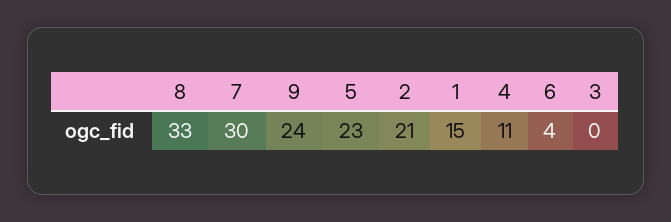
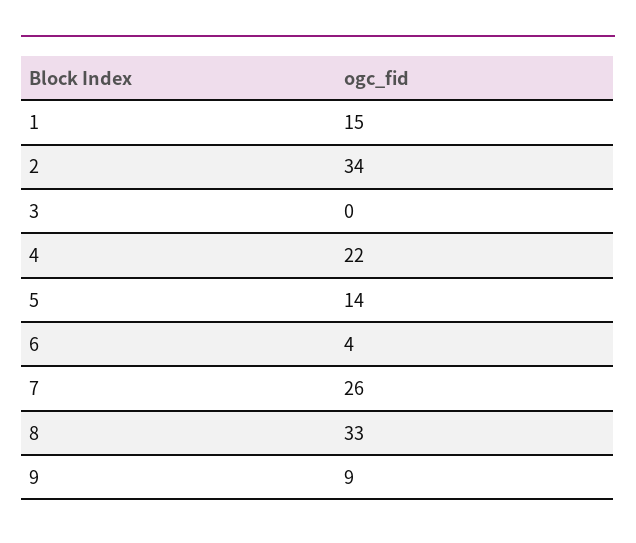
7: 30 -> 26
9: 24 -> 9
5: 23 -> 14
2: 21 -> 34
4: 11 -> 22

